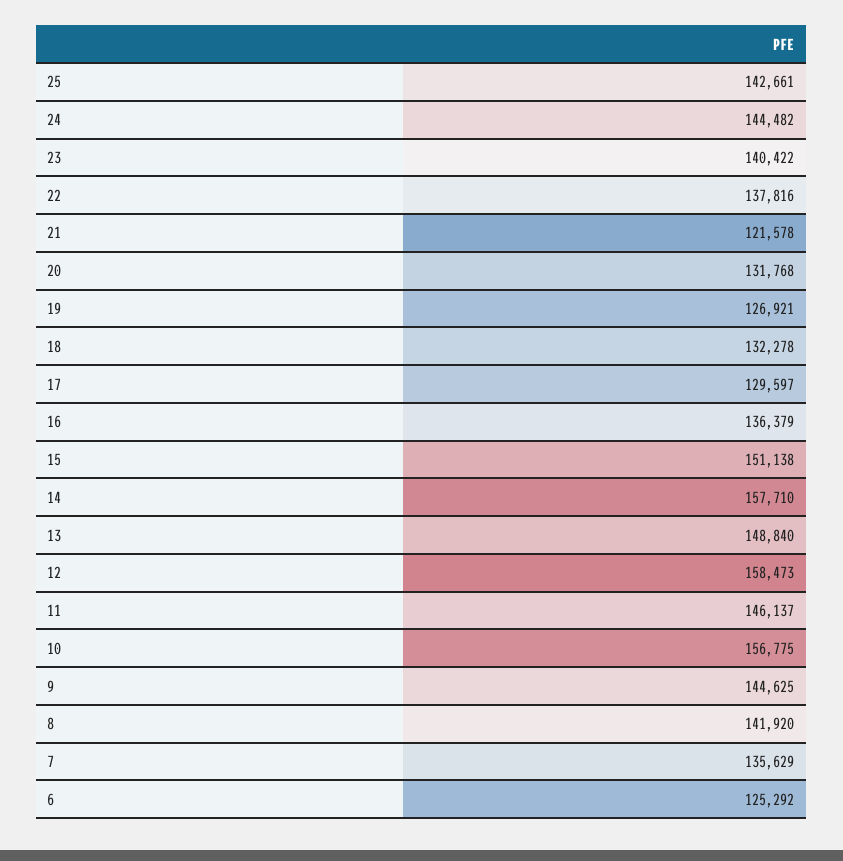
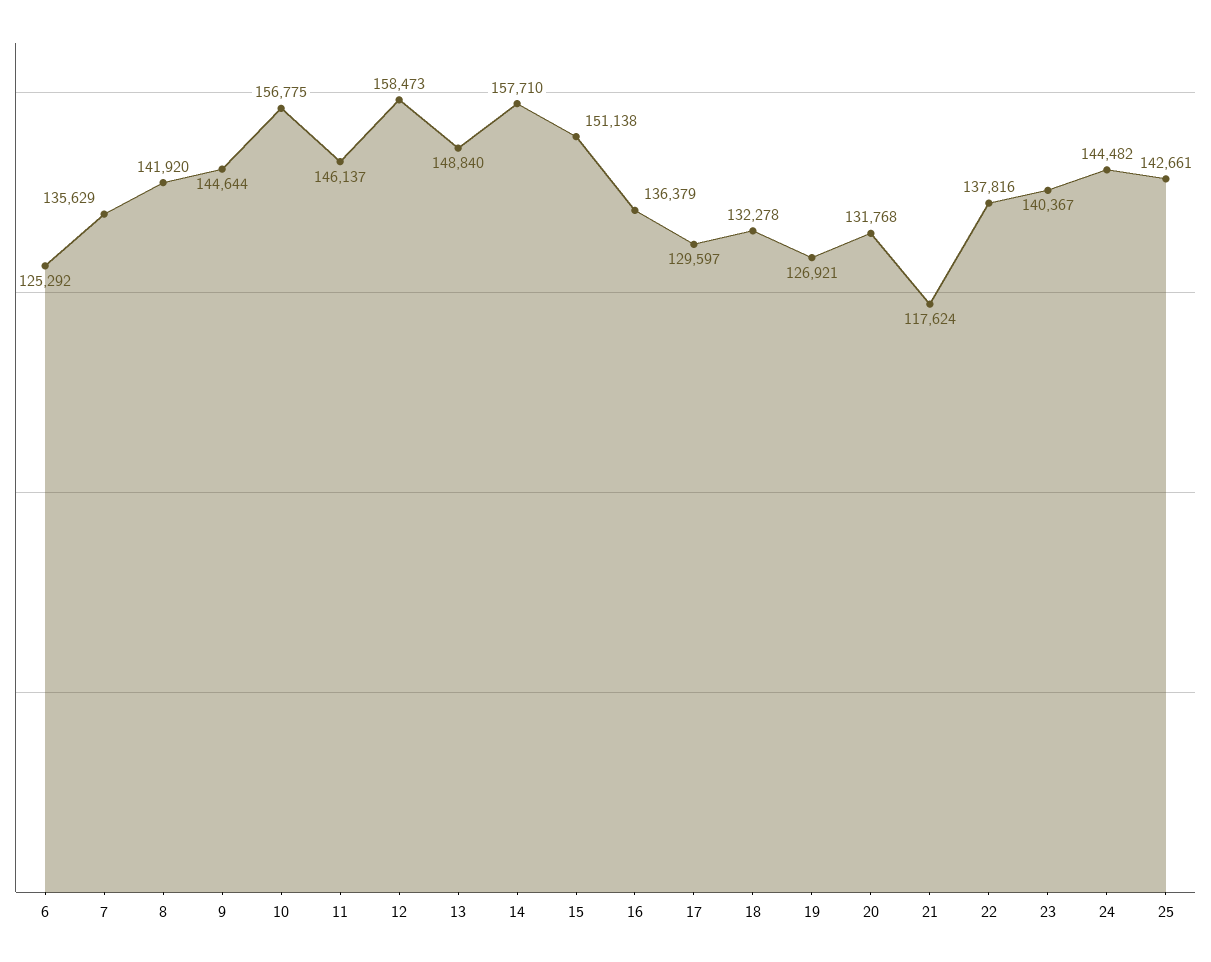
23: 140422 -> 140367
21: 121578 -> 117624
9: 144625 -> 144644

